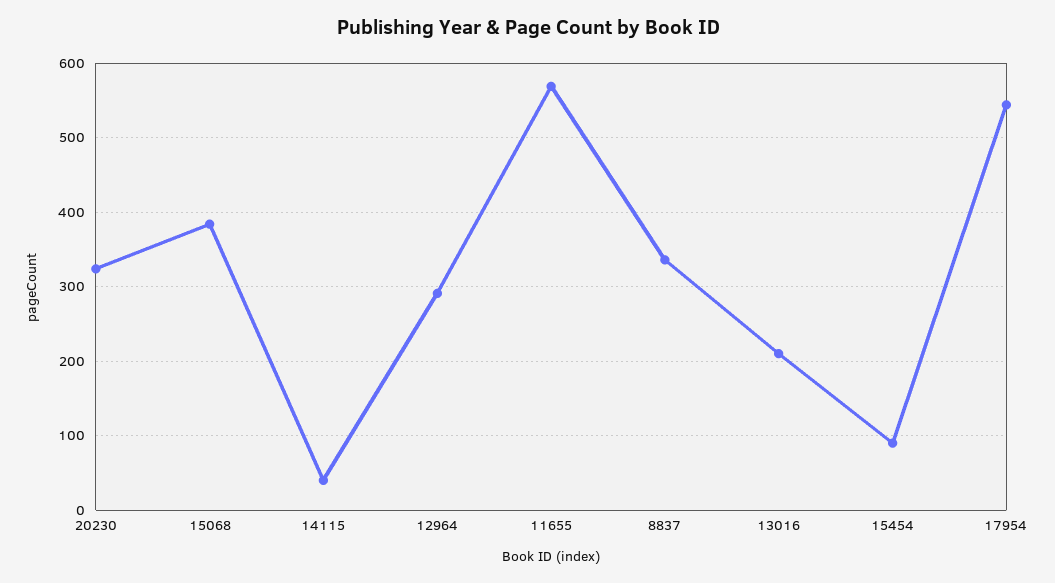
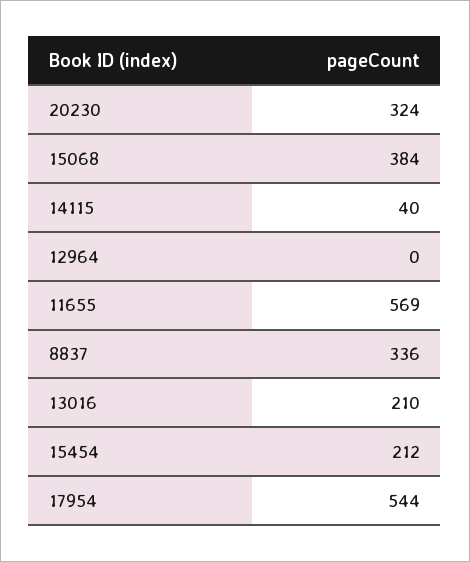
12964: 290 -> 0
15454: 90 -> 212

